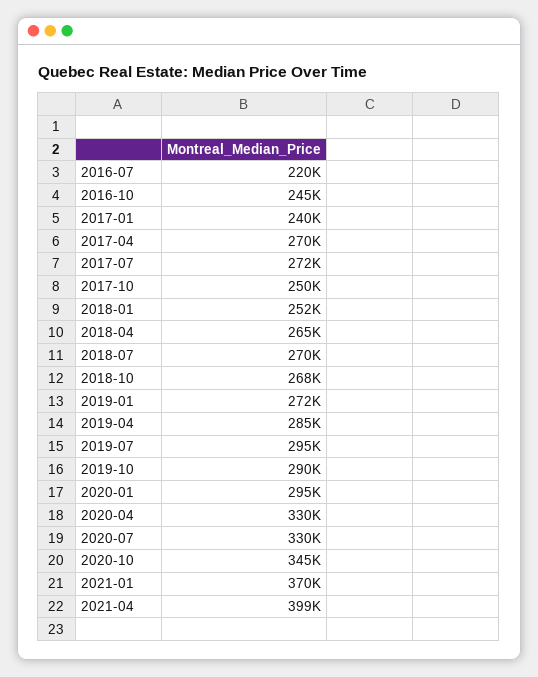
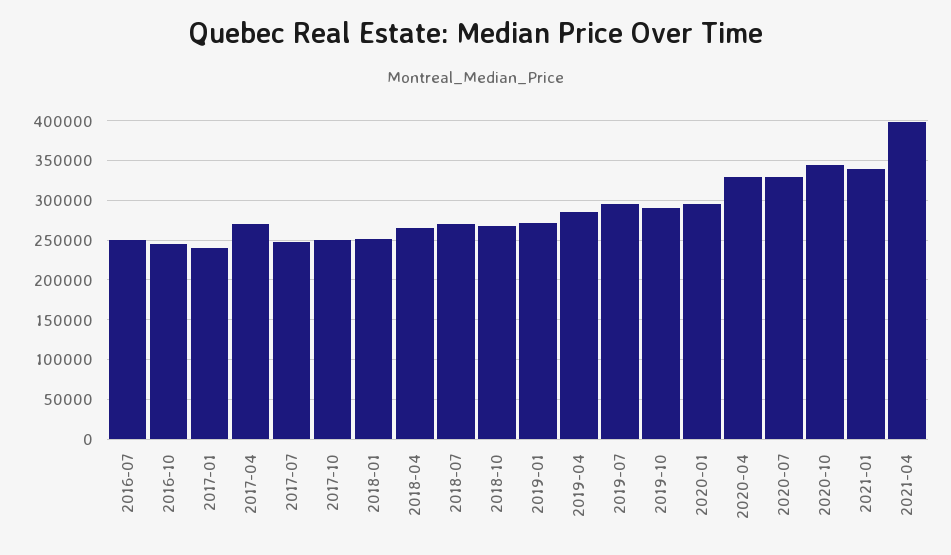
2016-07: 220000 -> 250000
2017-07: 272000 -> 250000
2021-01: 370000 -> 340000

